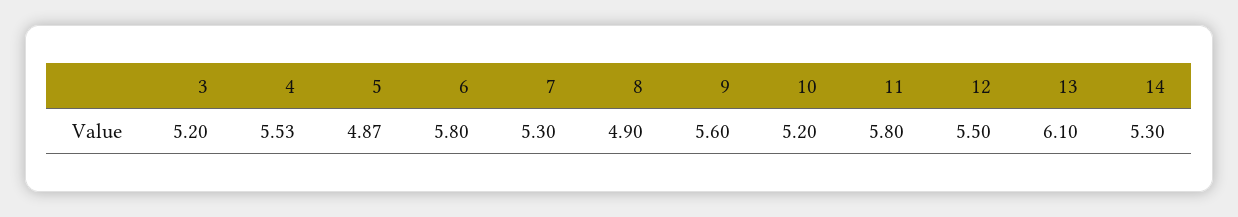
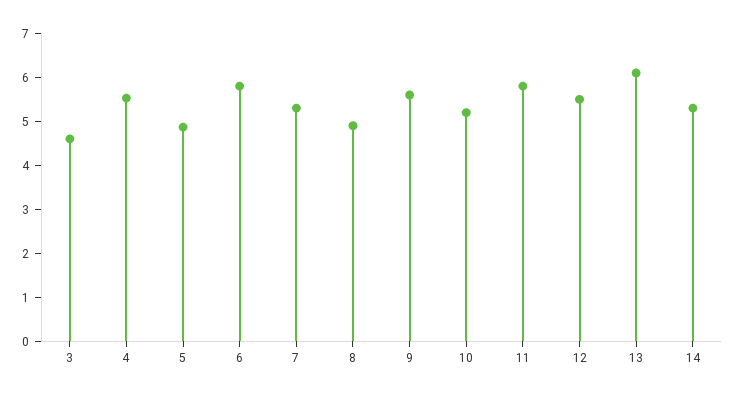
3: 5.2 -> 4.6

